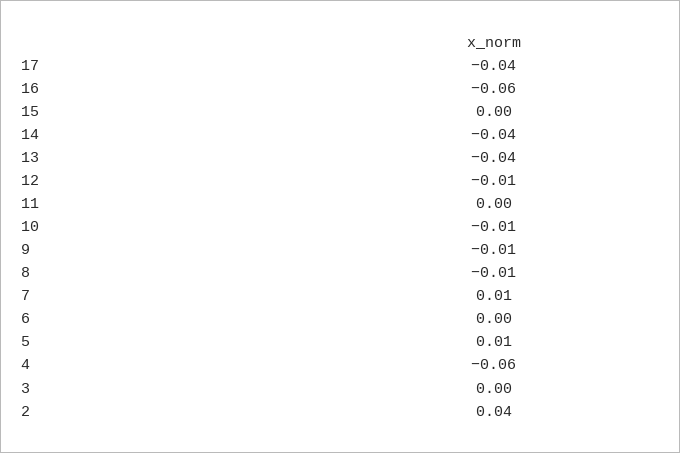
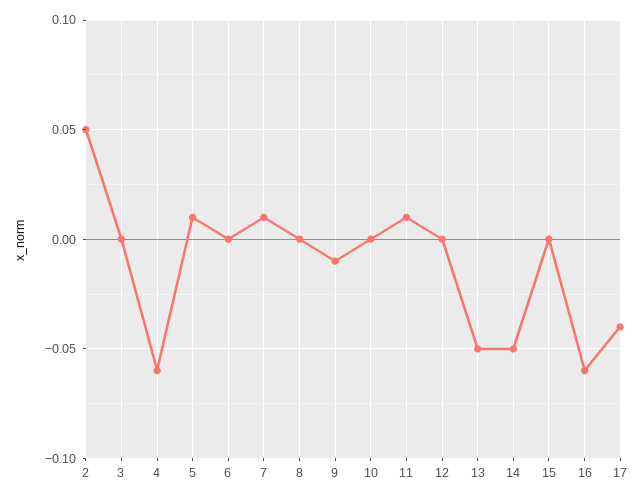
14: -0.04 -> -0.05
13: -0.04 -> -0.05
12: -0.01 -> 0
11: 0 -> 0.01
10: -0.01 -> 0
8: -0.01 -> 0
2: 0.04 -> 0.05

